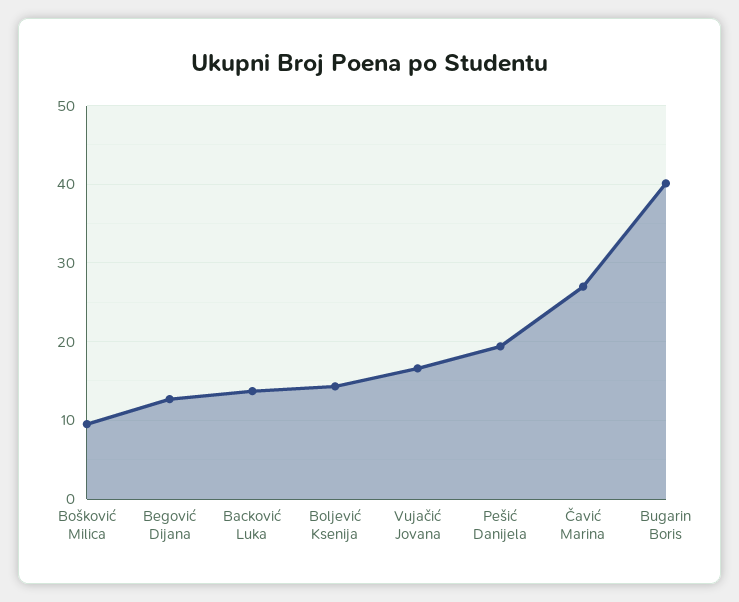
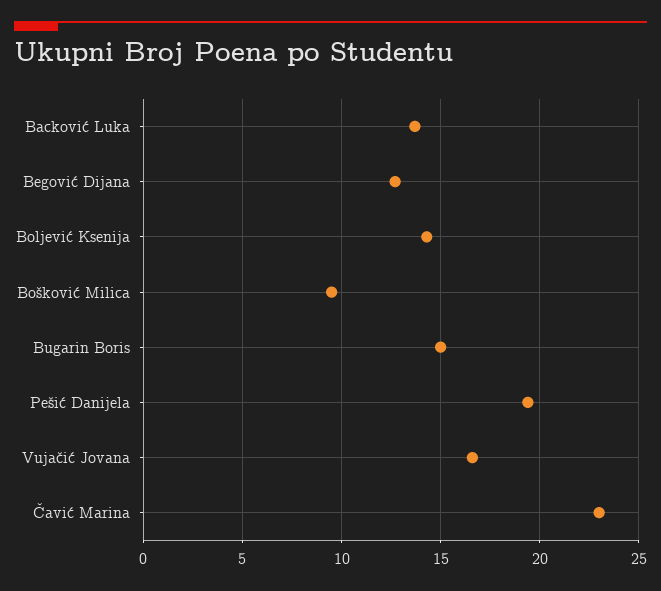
Čavić Marina: 27 -> 23
Bugarin Boris: 40 -> 15

